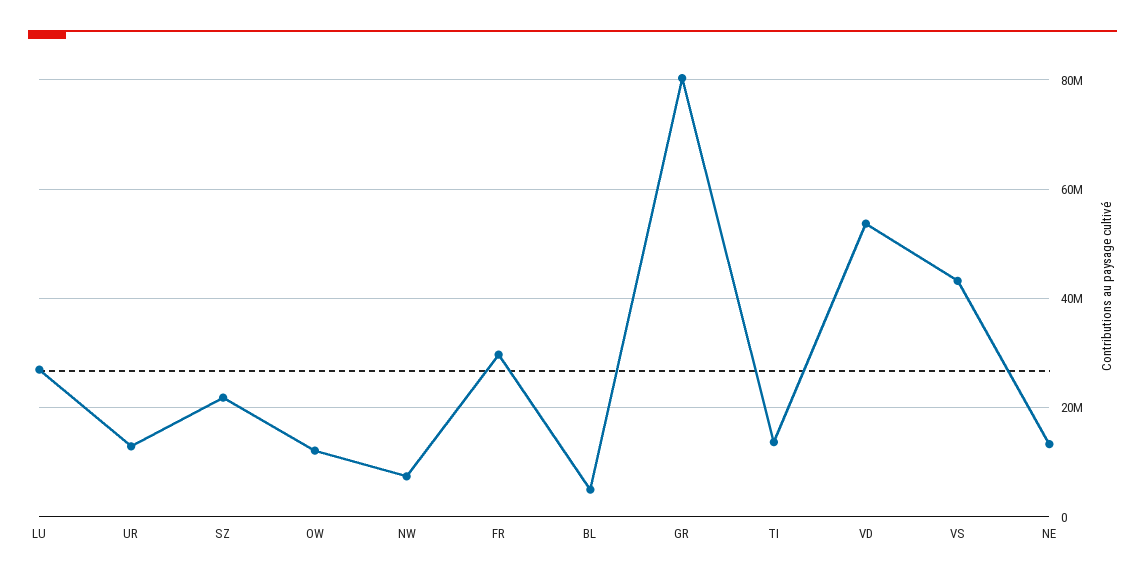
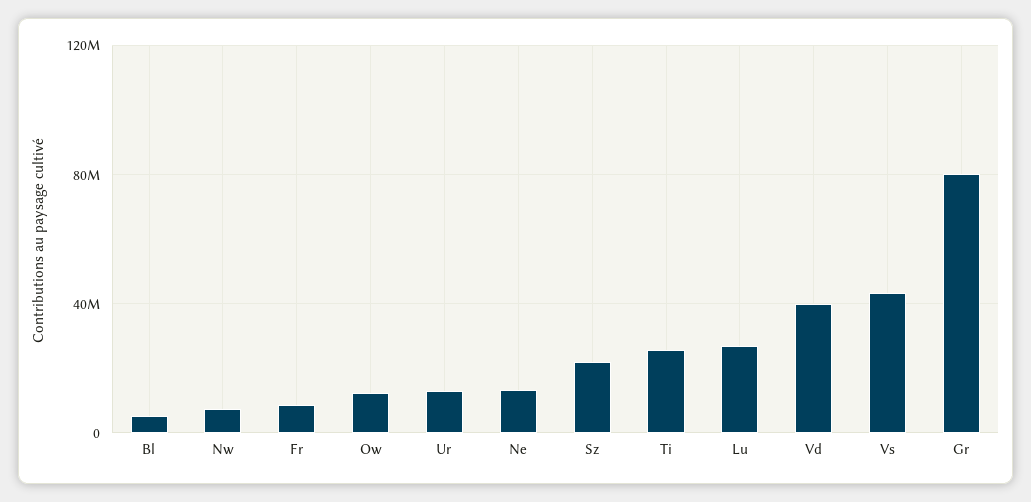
FR: 30000000 -> 10000000
TI: 14000000 -> 25000000
VD: 54000000 -> 40000000

